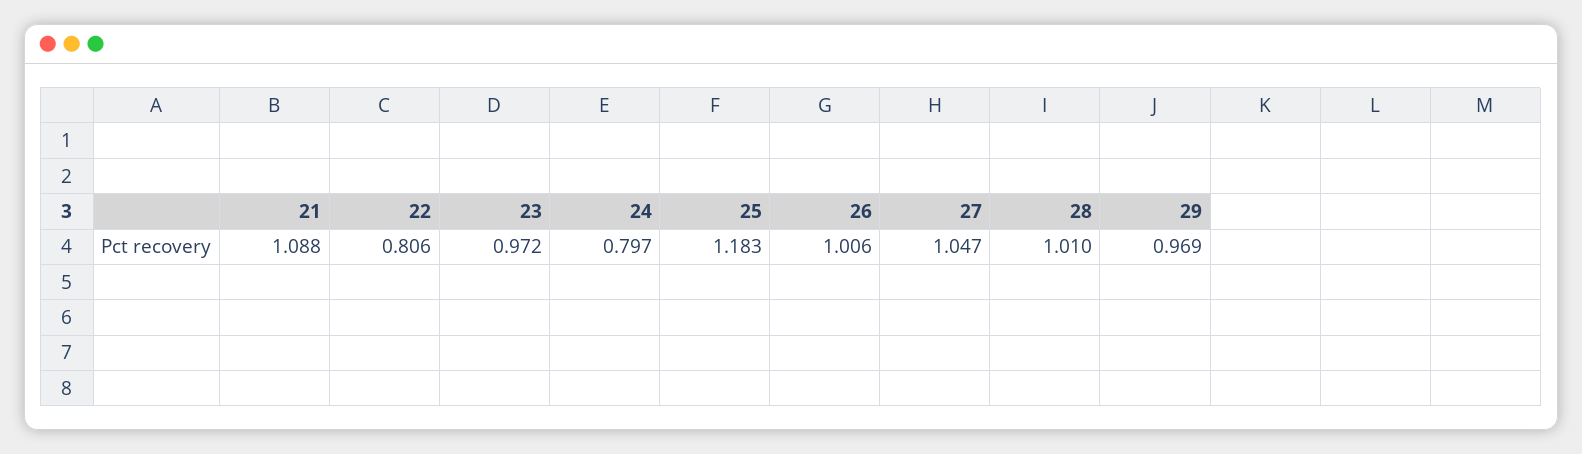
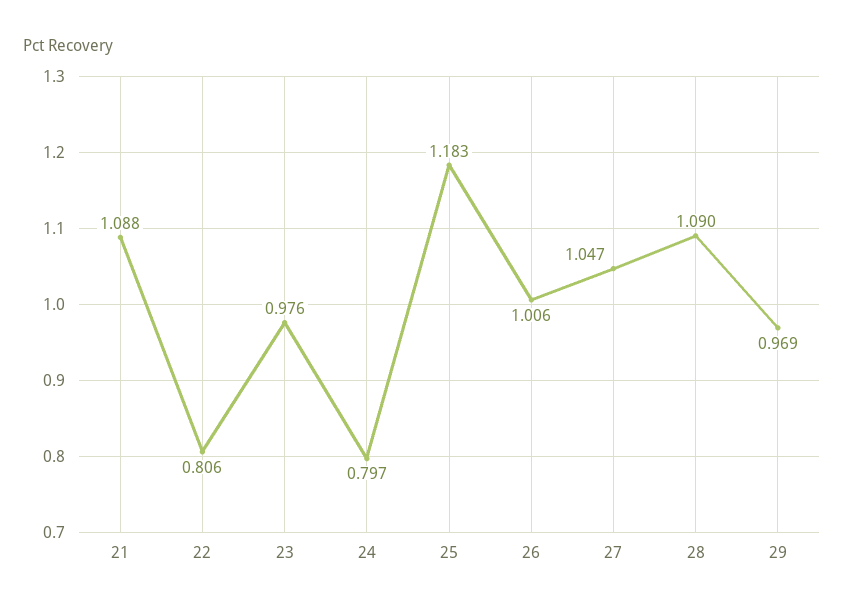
23: 0.972 -> 0.976
28: 1.01 -> 1.09

